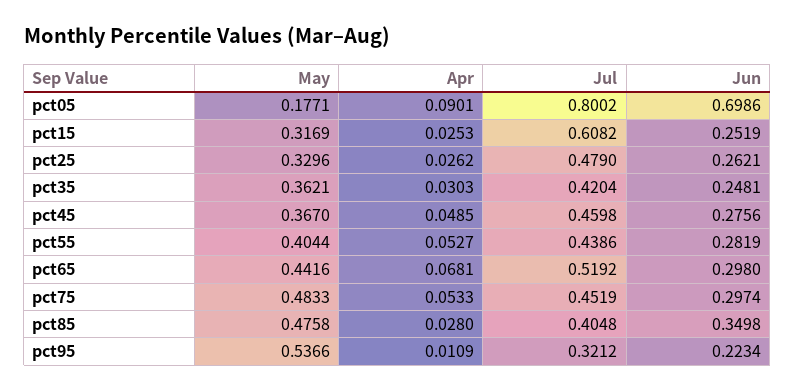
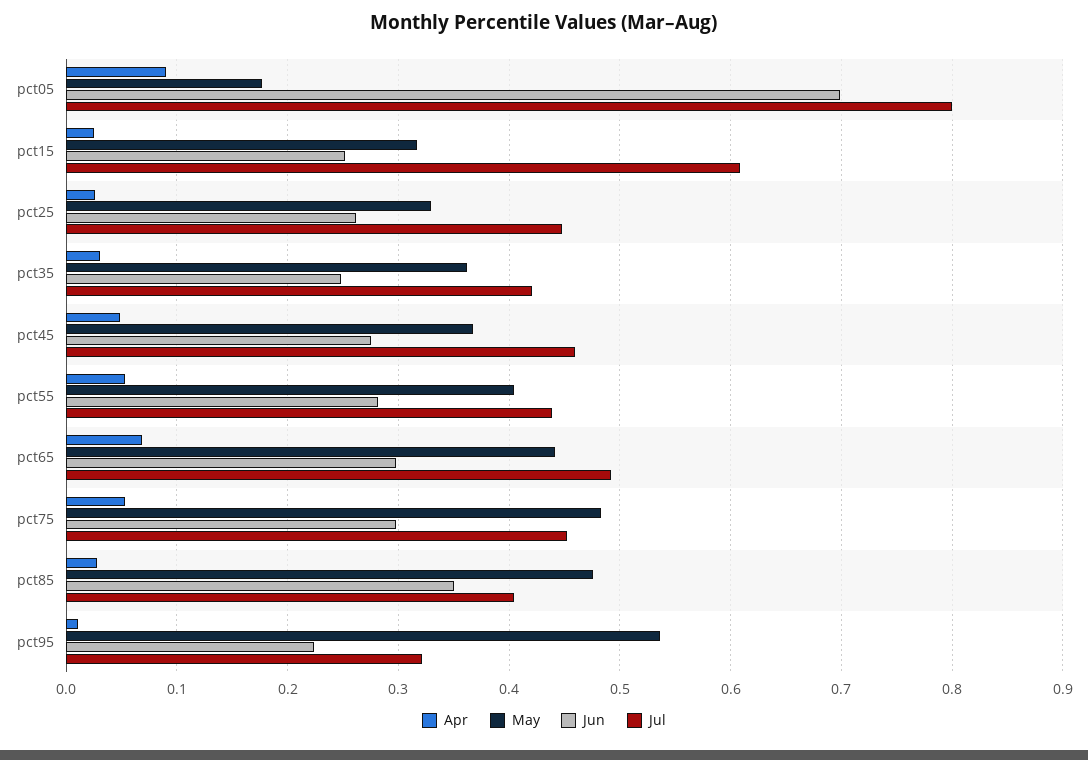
Jul, pct25: 0.479 -> 0.45
Jul, pct65: 0.5192 -> 0.49

